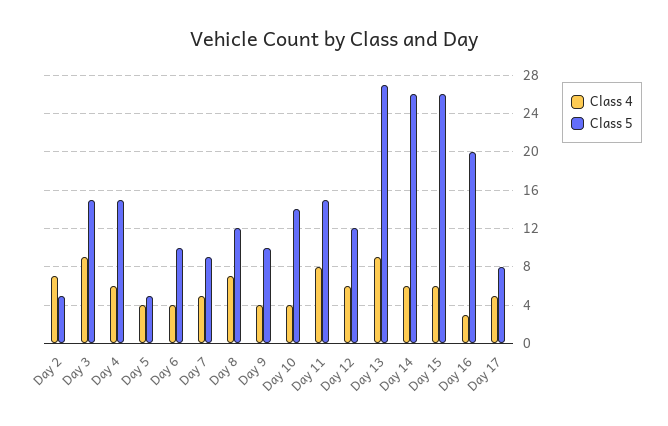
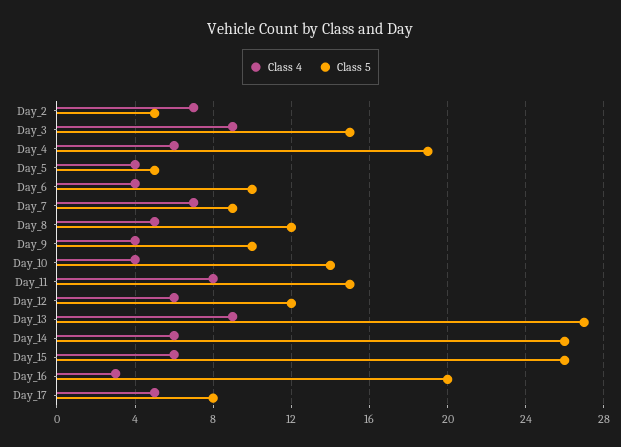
Class 5, Day 4: 15 -> 19
Class 4, Day 7: 5 -> 7
Class 4, Day 8: 7 -> 5

